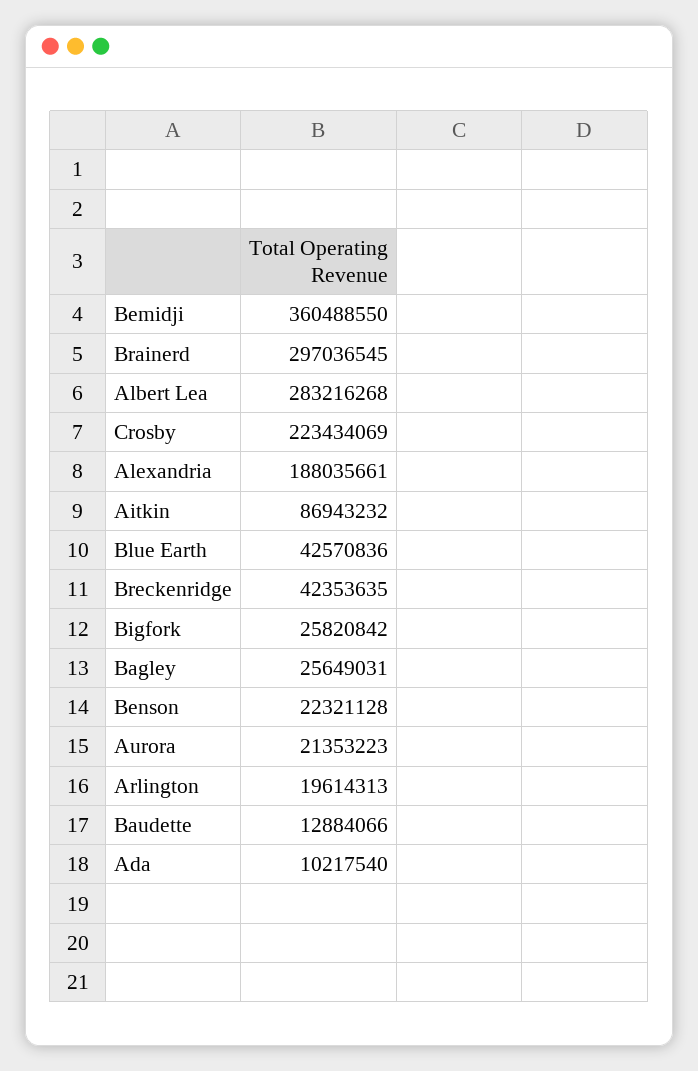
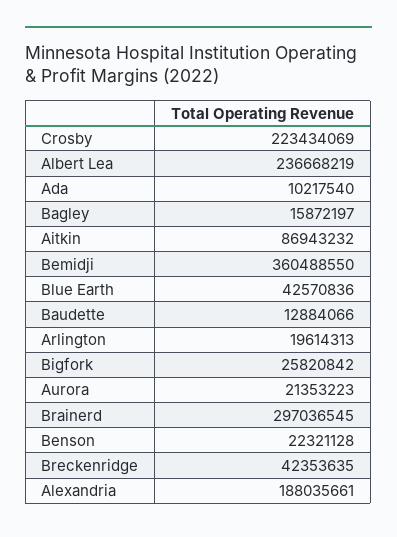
Albert Lea: 283216268 -> 236668219
Bagley: 25649031 -> 15872197

